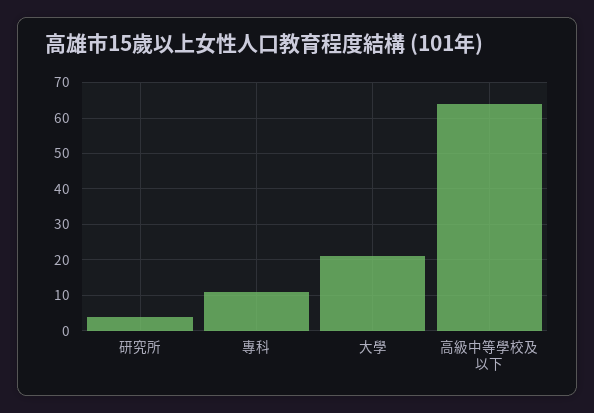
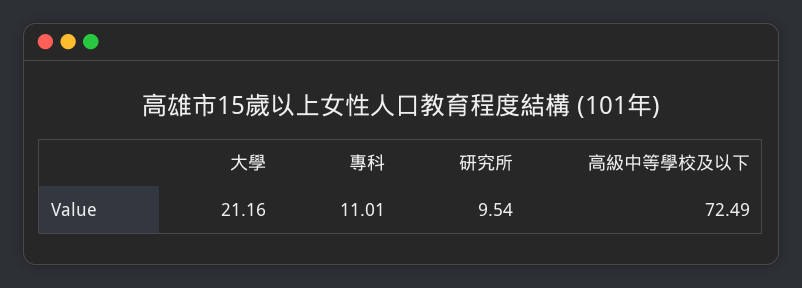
研究所: 4 -> 9.54
高級中等學校及以下: 64 -> 72.49

